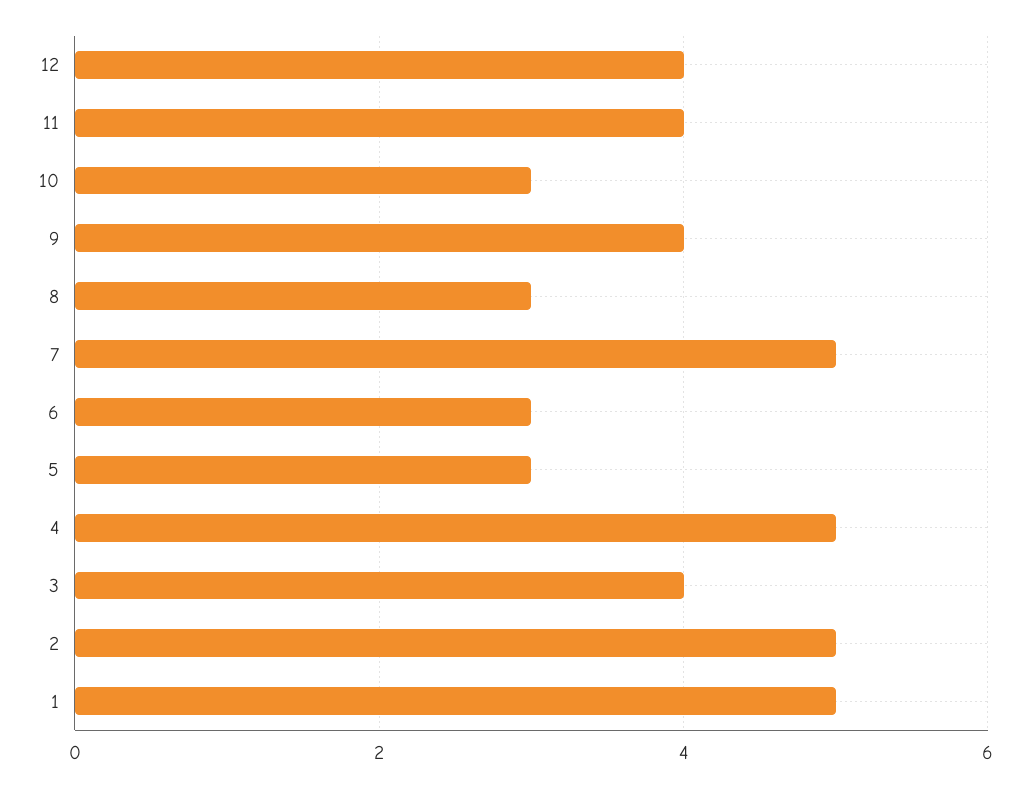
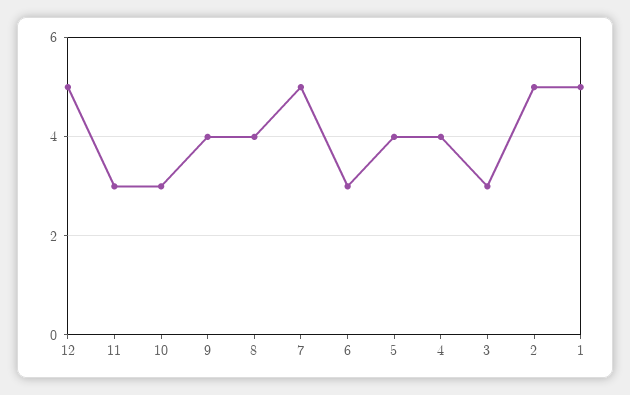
12: 4 -> 5
11: 4 -> 3
8: 3 -> 4
5: 3 -> 4
4: 5 -> 4
3: 4 -> 3

